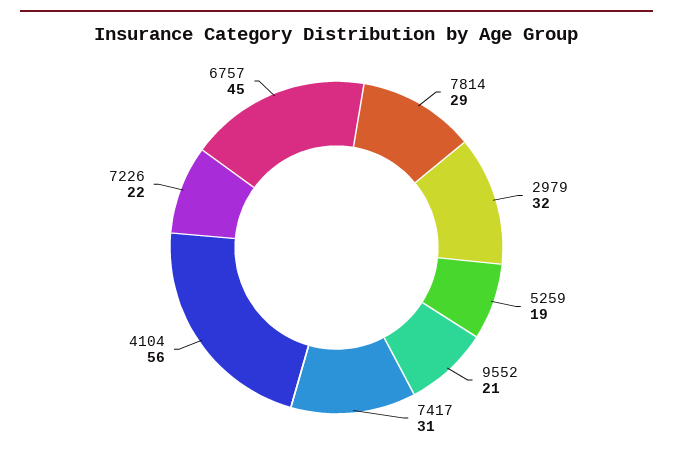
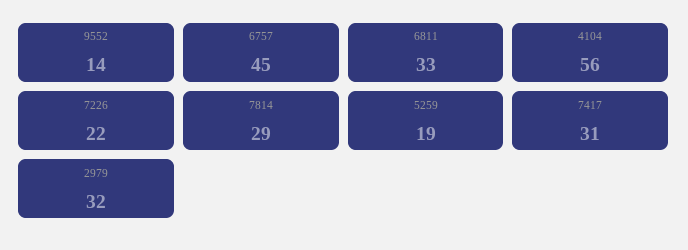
9552: 21 -> 14
6811: none -> 33

